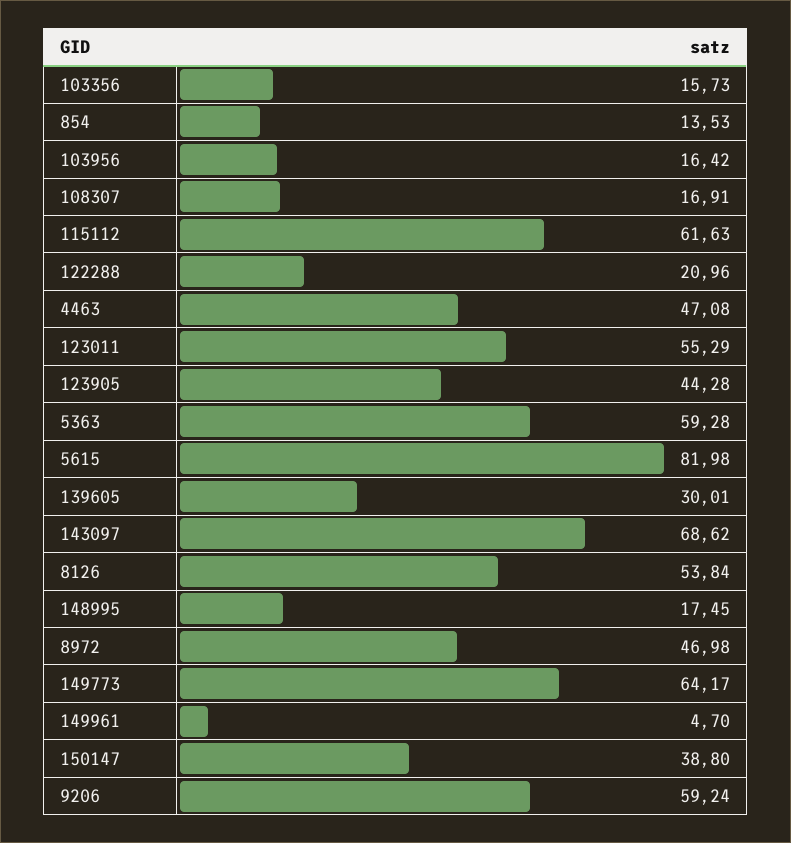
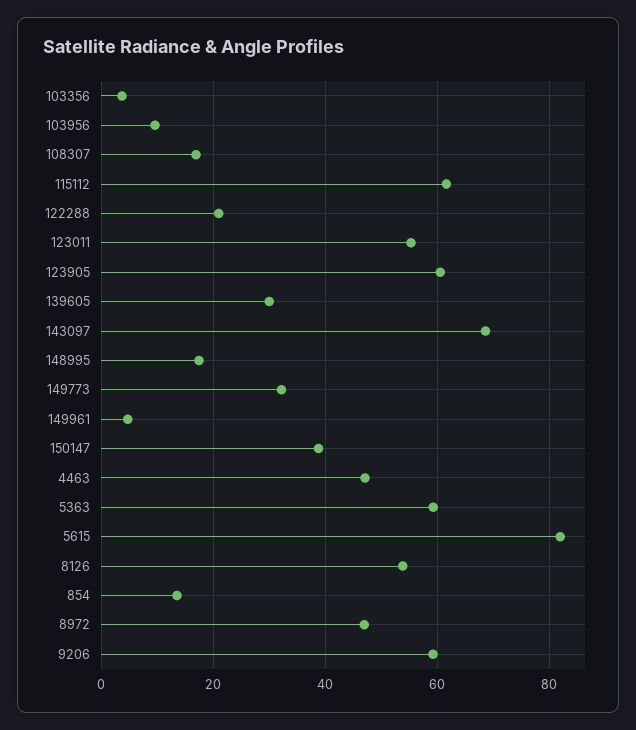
103356: 15.73 -> 4
103956: 16.42 -> 10
123905: 44.28 -> 60
149773: 64.17 -> 32

